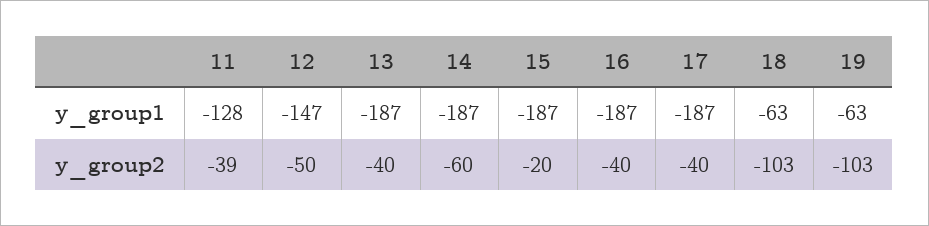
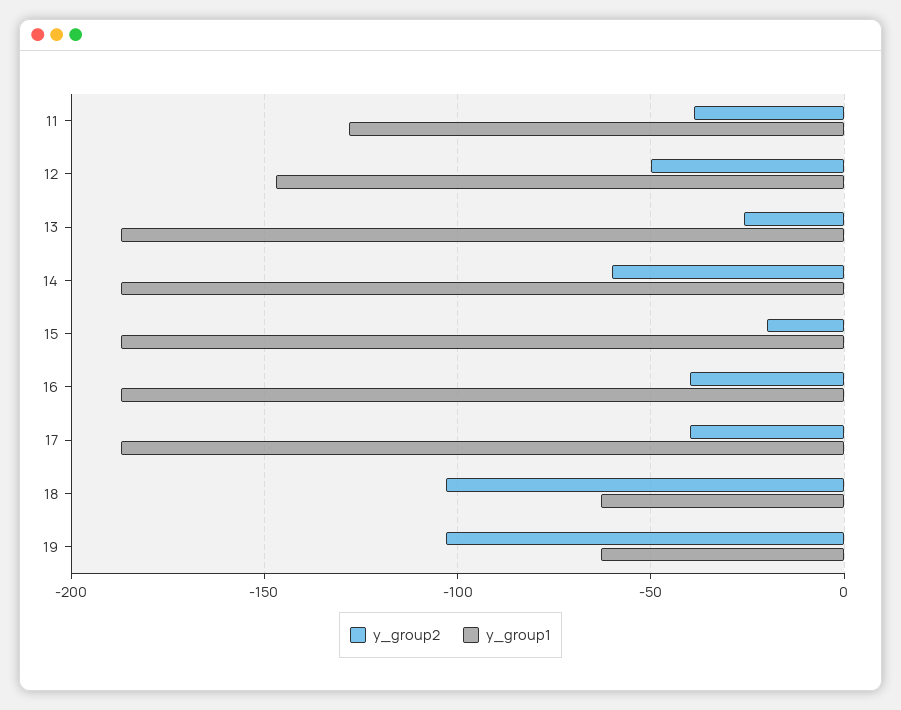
y_group2, 13: -40 -> -25

